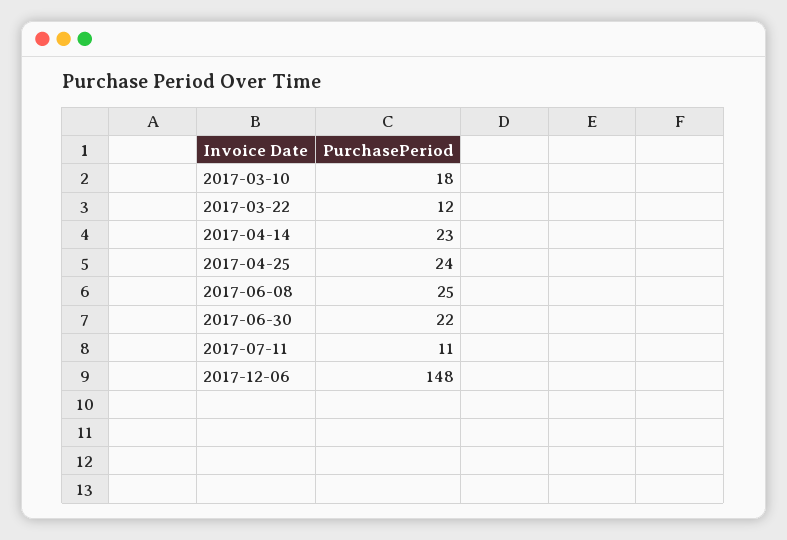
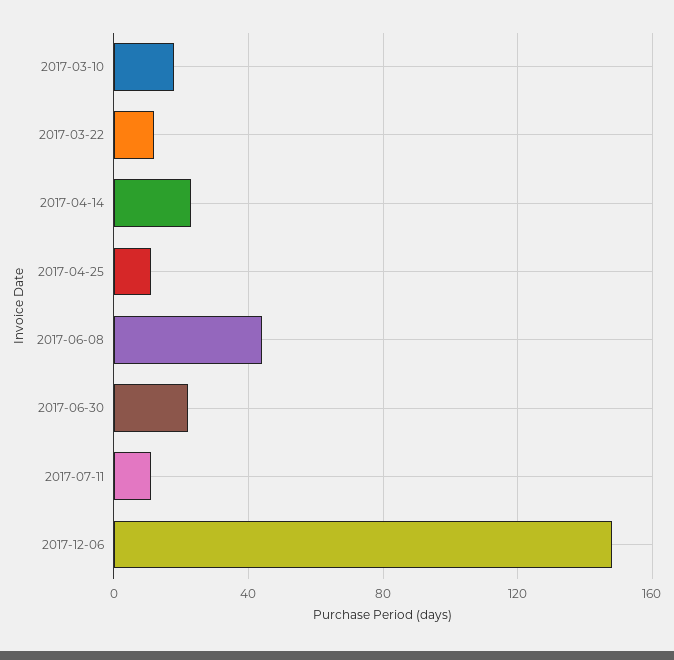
2017-04-25: 24 -> 10
2017-06-08: 25 -> 45

